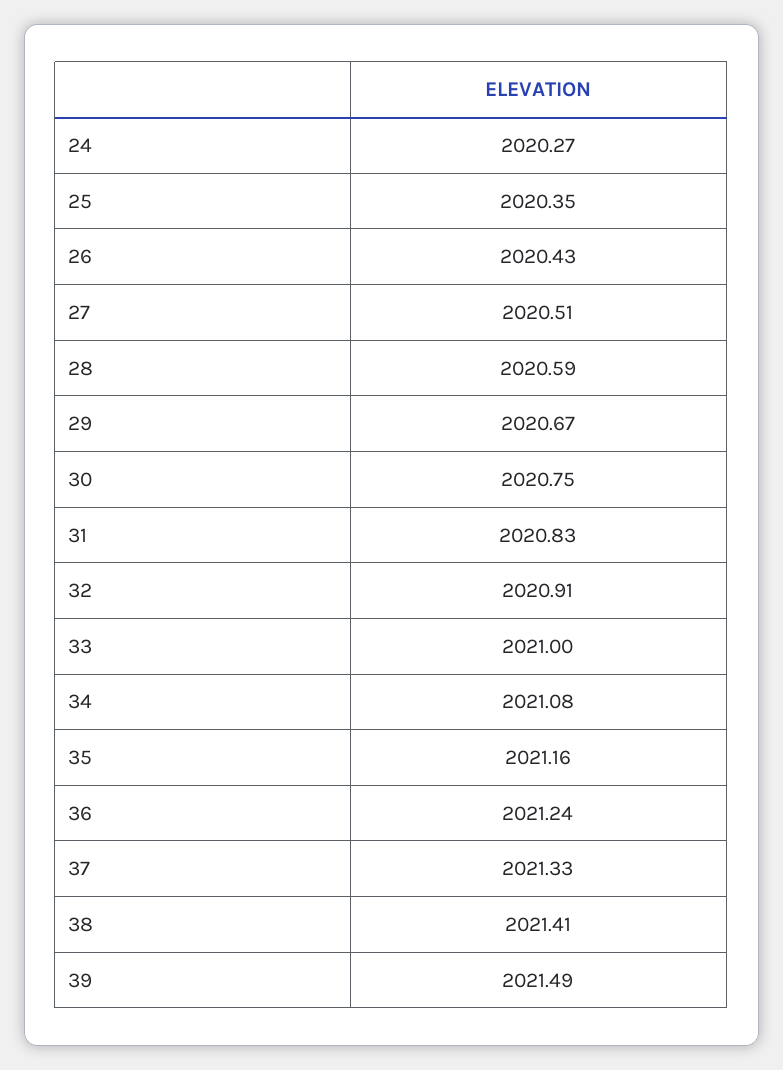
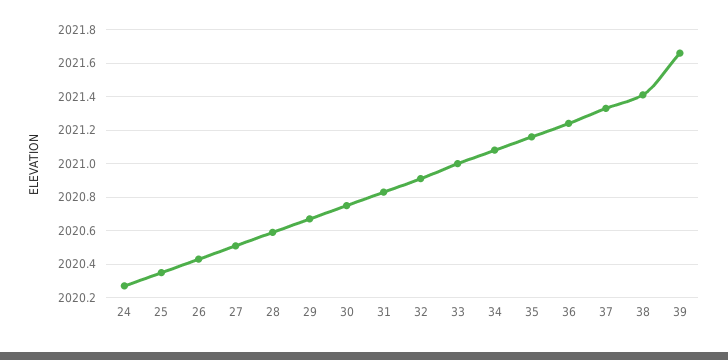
39: 2021.49 -> 2021.65

